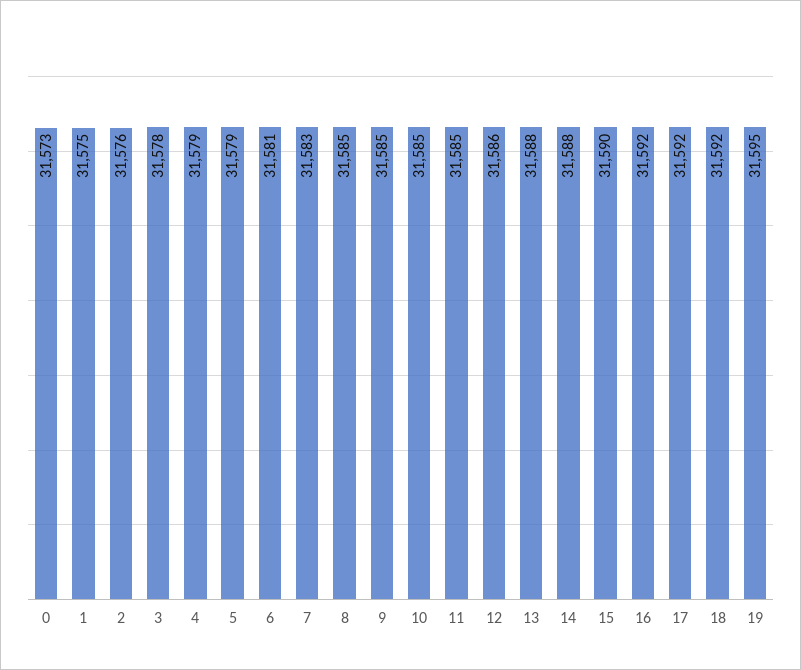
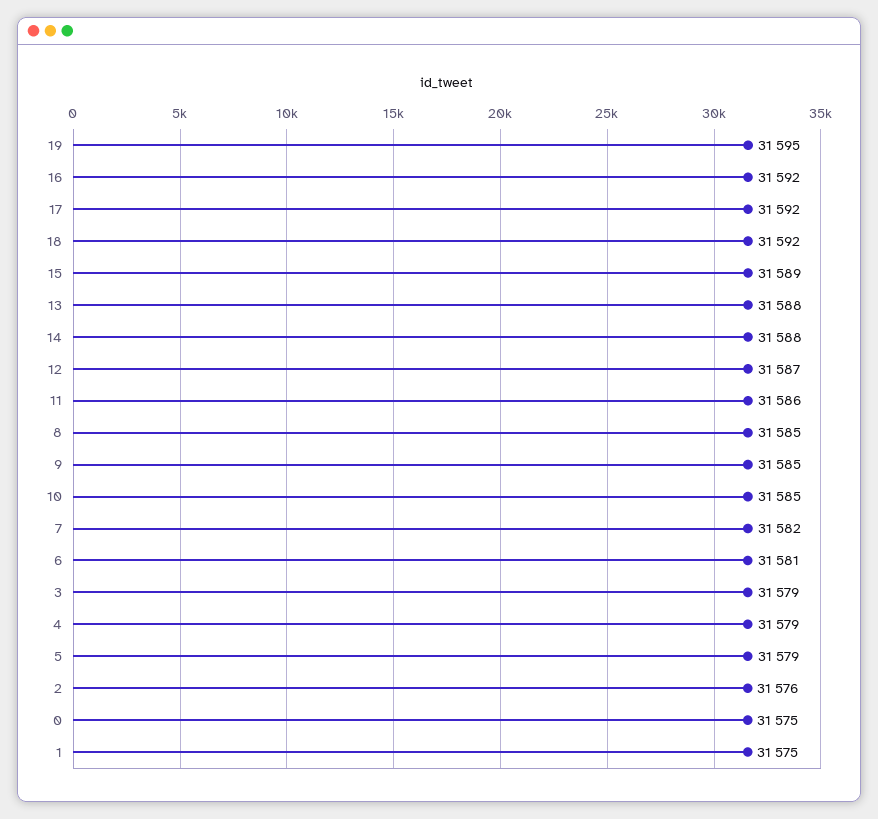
0: 31573 -> 31575
3: 31578 -> 31579
7: 31583 -> 31582
11: 31585 -> 31586
12: 31586 -> 31587
15: 31590 -> 31589

